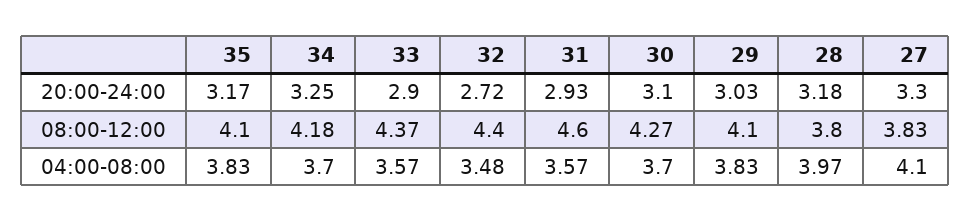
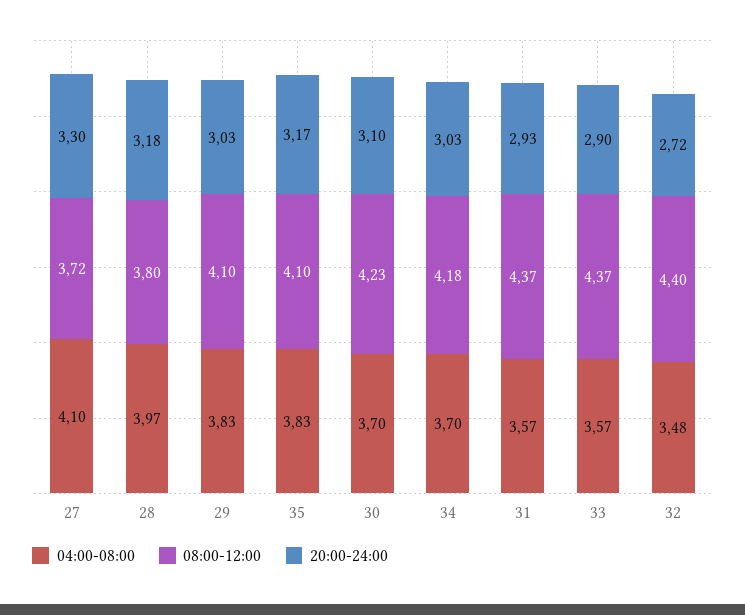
20:00-24:00, 34: 3.25 -> 3.03
08:00-12:00, 31: 4.6 -> 4.37
08:00-12:00, 30: 4.27 -> 4.23
08:00-12:00, 27: 3.83 -> 3.72

